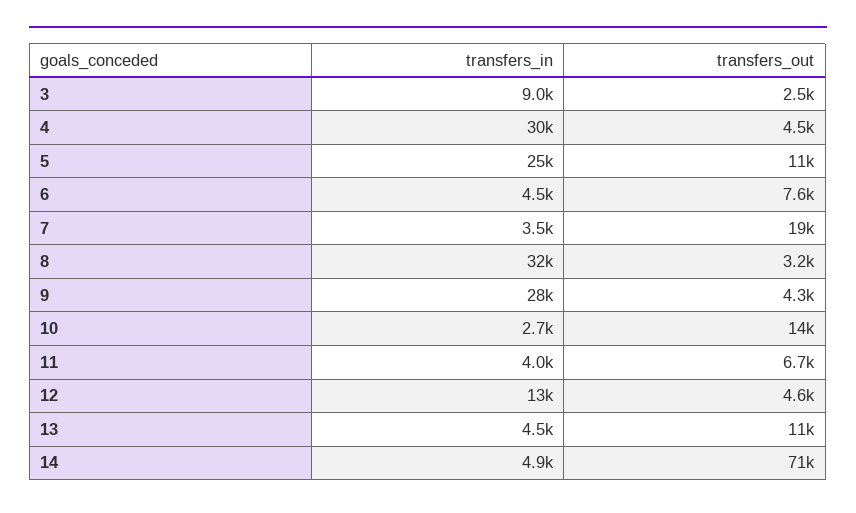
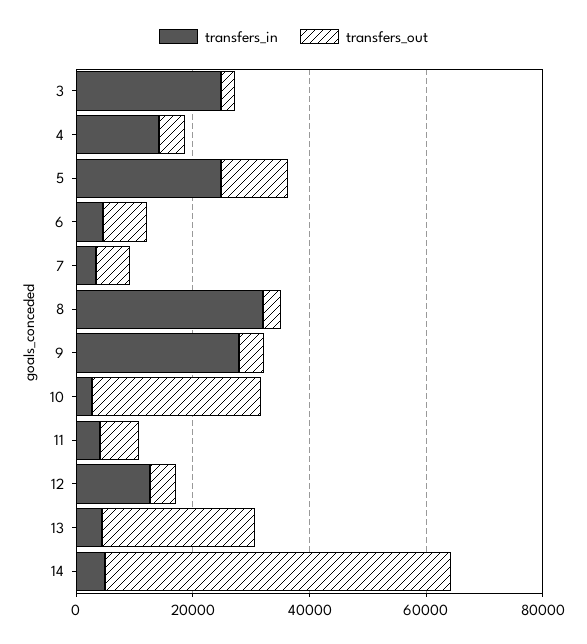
transfers_in, 3: 9000 -> 25000
transfers_in, 4: 30000 -> 15000
transfers_out, 7: 19000 -> 5000
transfers_out, 10: 14000 -> 30000
transfers_out, 13: 11000 -> 25000
transfers_out, 14: 71000 -> 60000

